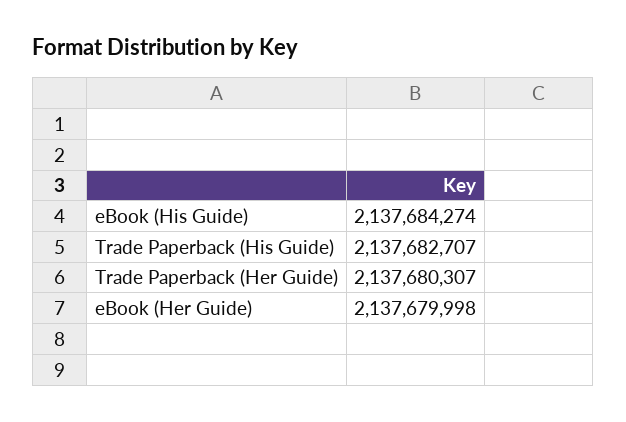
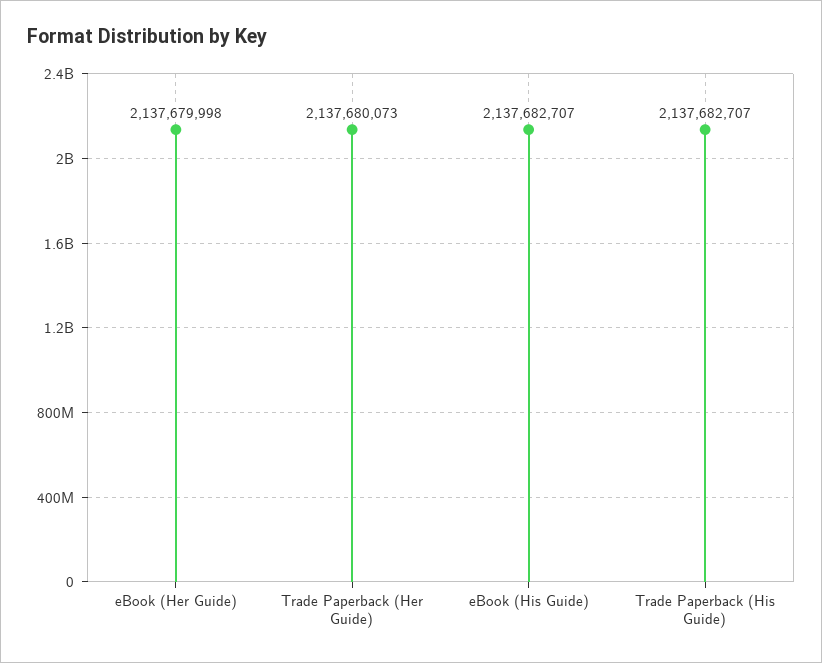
eBook (His Guide): 2137684274 -> 2137682707
Trade Paperback (Her Guide): 2137680307 -> 2137680073

